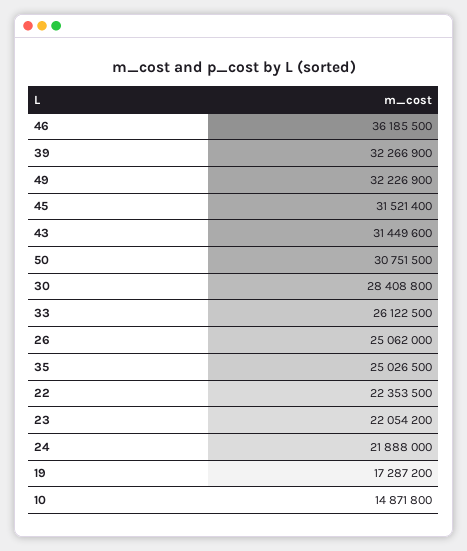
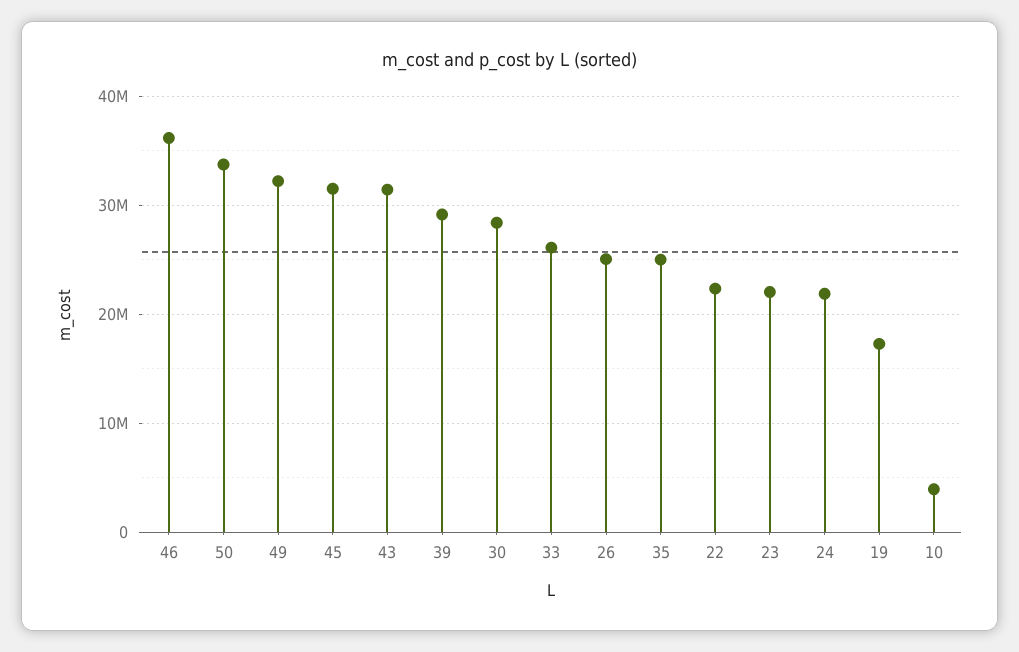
39: 32266900 -> 29000000
50: 30751500 -> 34000000
10: 14871800 -> 4000000

